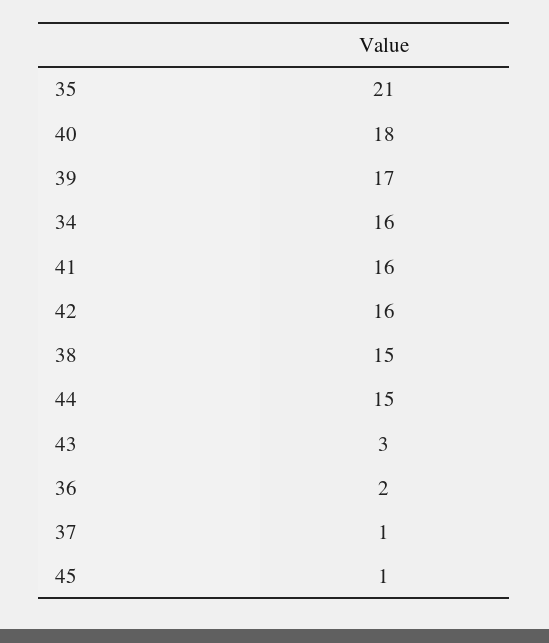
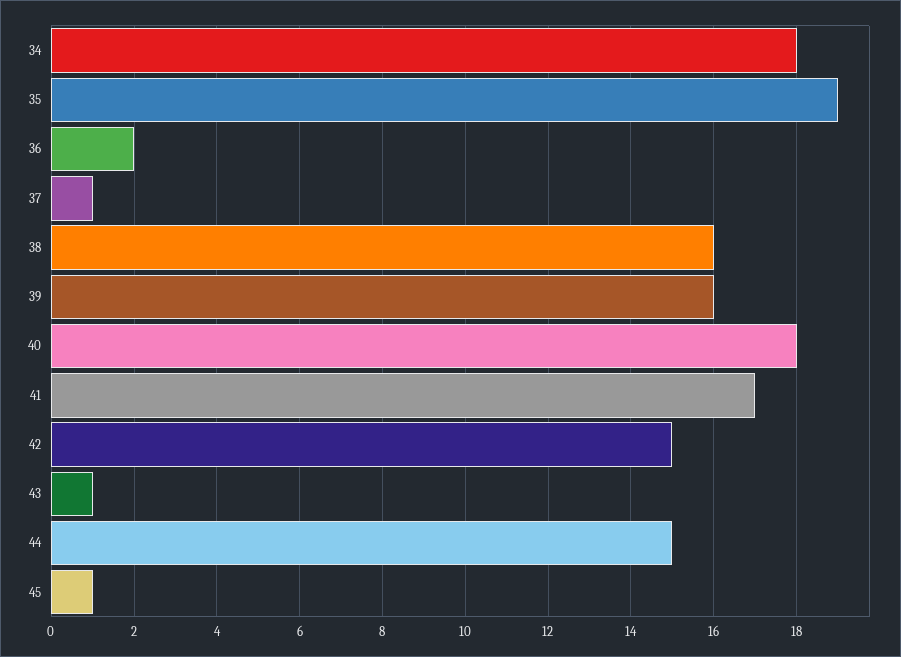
35: 21 -> 19
39: 17 -> 16
34: 16 -> 18
41: 16 -> 17
42: 16 -> 15
38: 15 -> 16
43: 3 -> 1

